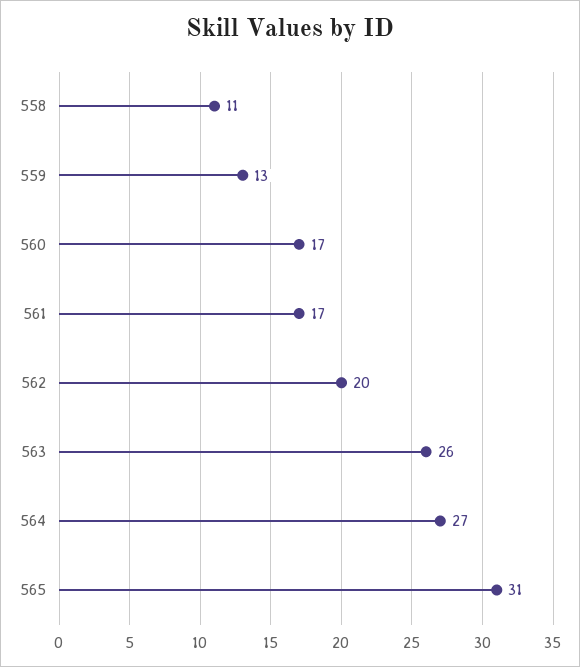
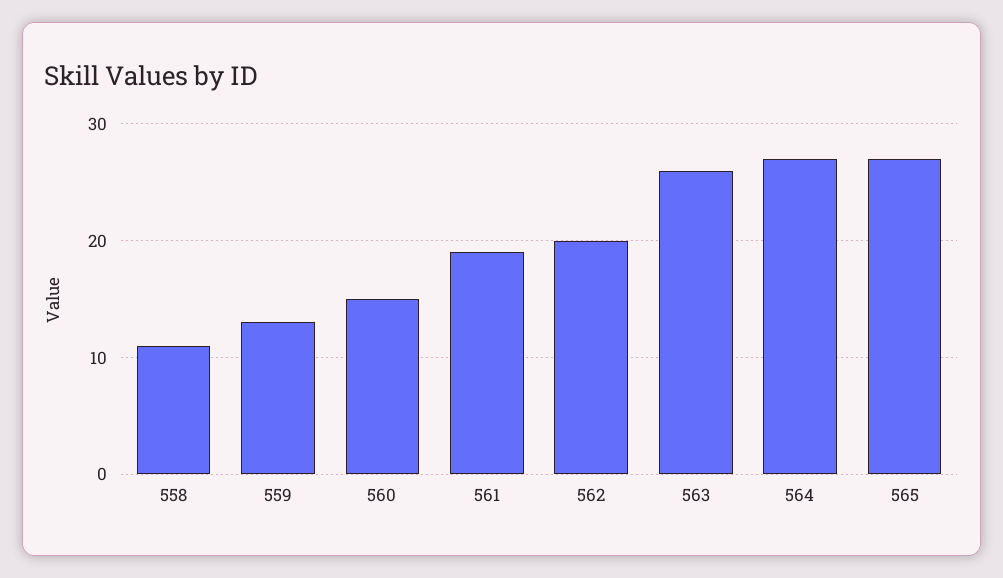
560: 17 -> 15
561: 17 -> 19
565: 31 -> 27

